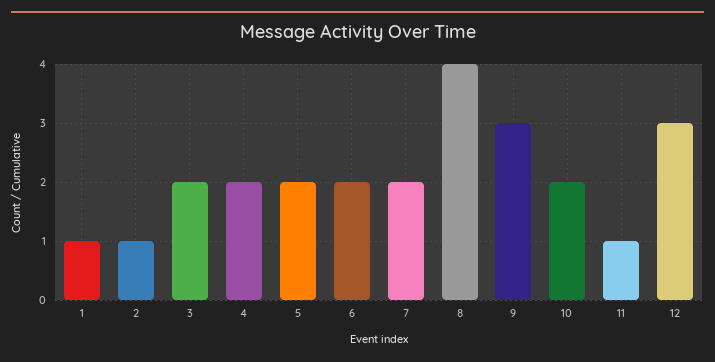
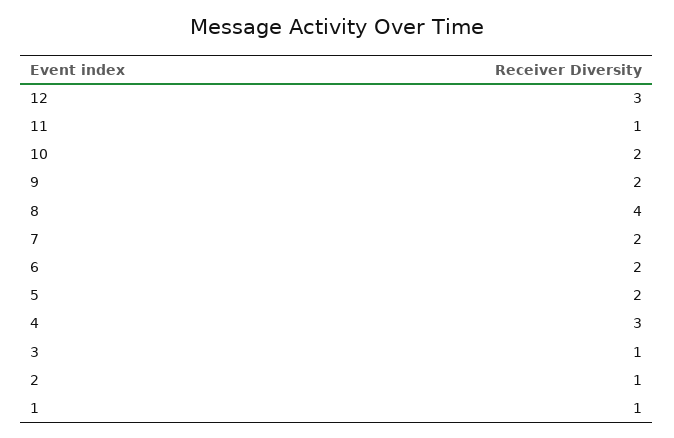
3: 2 -> 1
4: 2 -> 3
9: 3 -> 2

